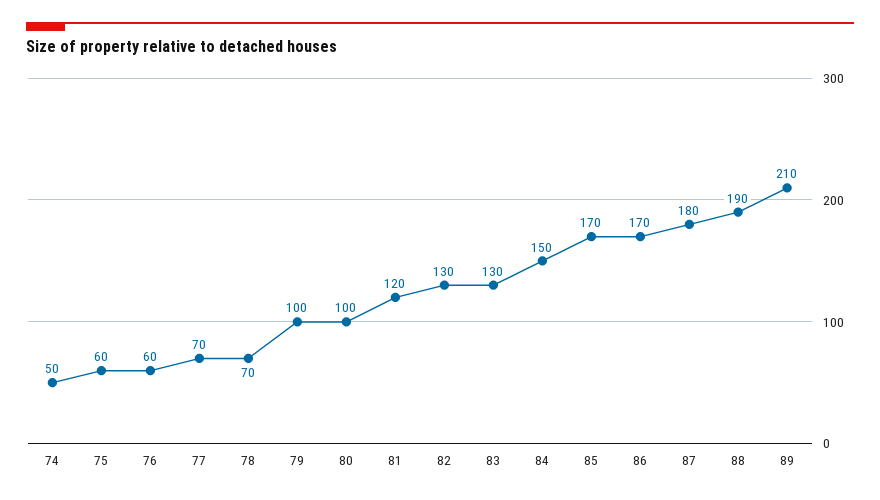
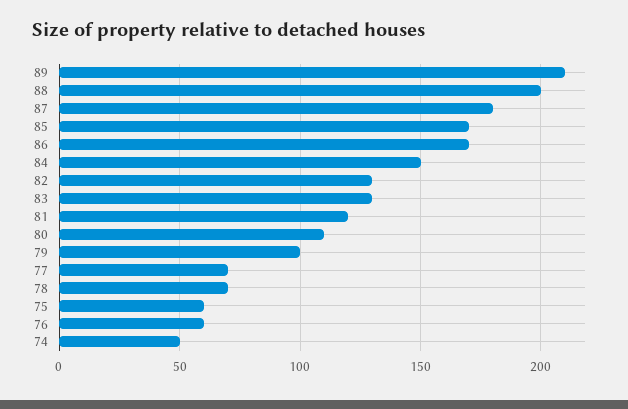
80: 100 -> 110
88: 190 -> 200

